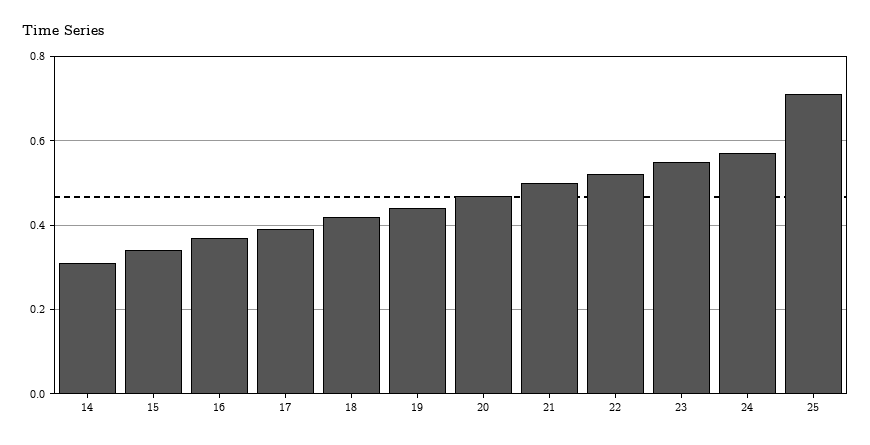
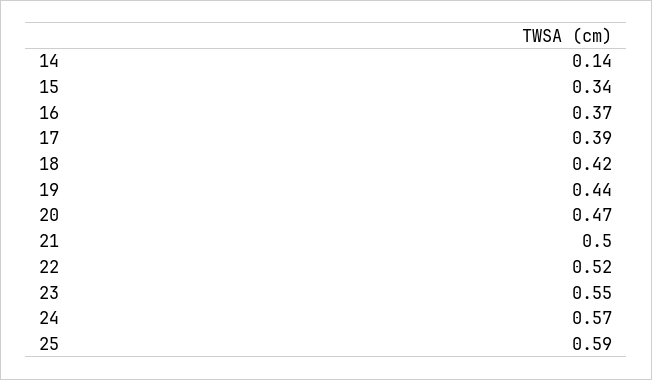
14: 0.3 -> 0.14
25: 0.7 -> 0.59

